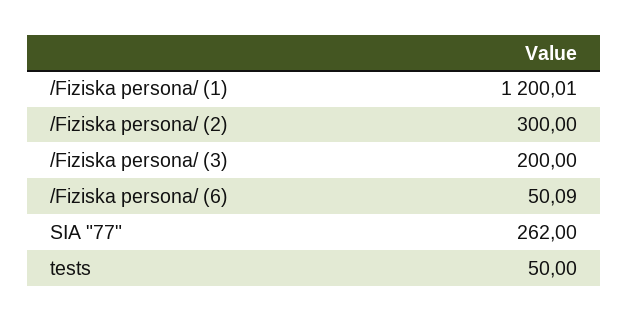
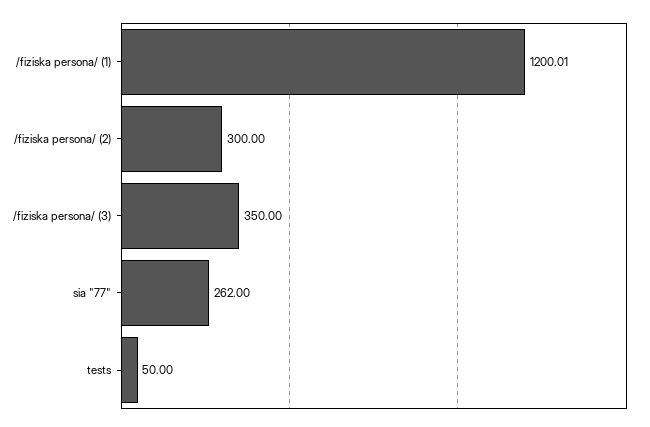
/Fiziska persona/ (3): 200 -> 350
/Fiziska persona/ (6): 50.09 -> none

